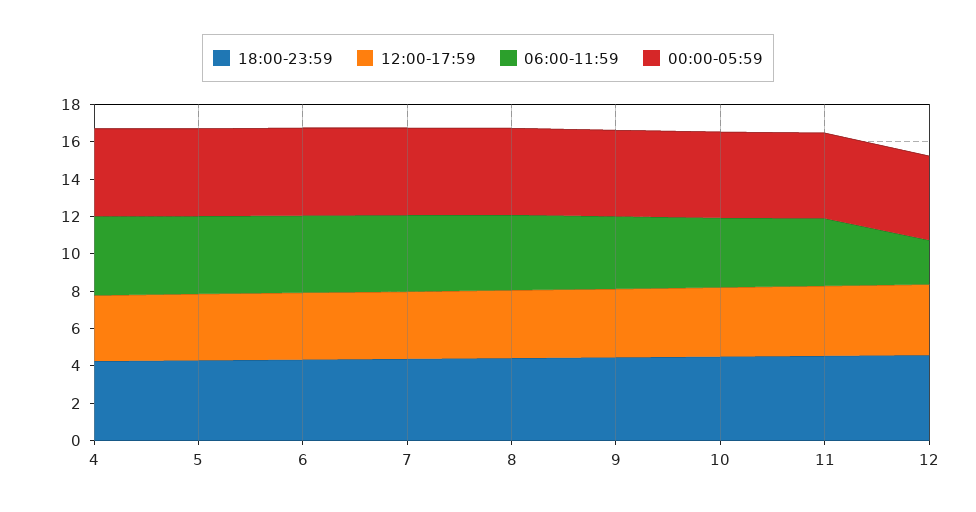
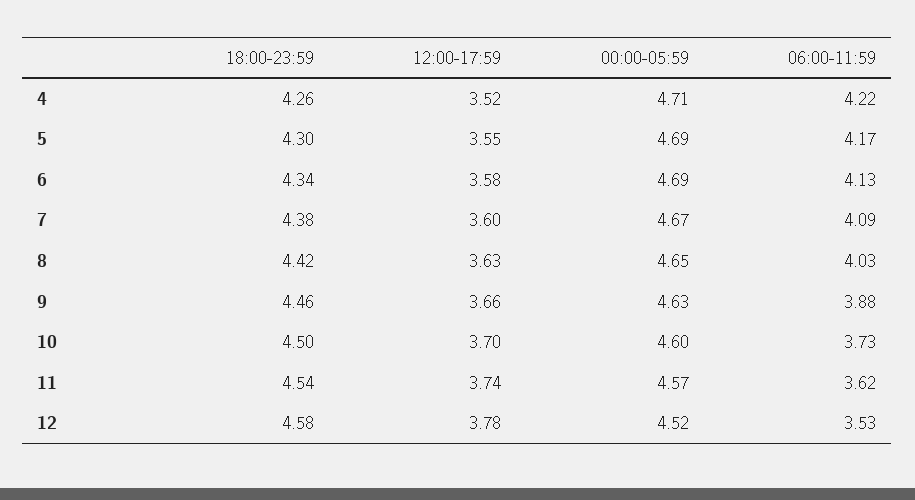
06:00-11:59, 12: 2.5 -> 3.53

